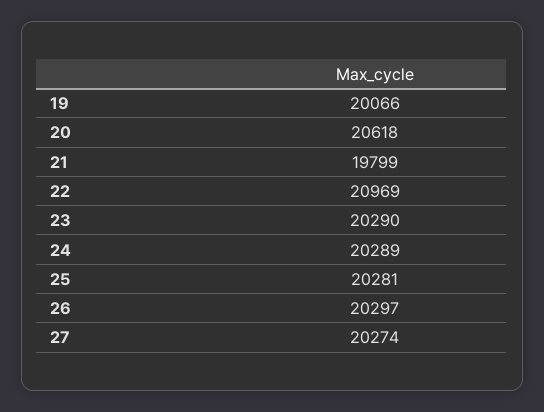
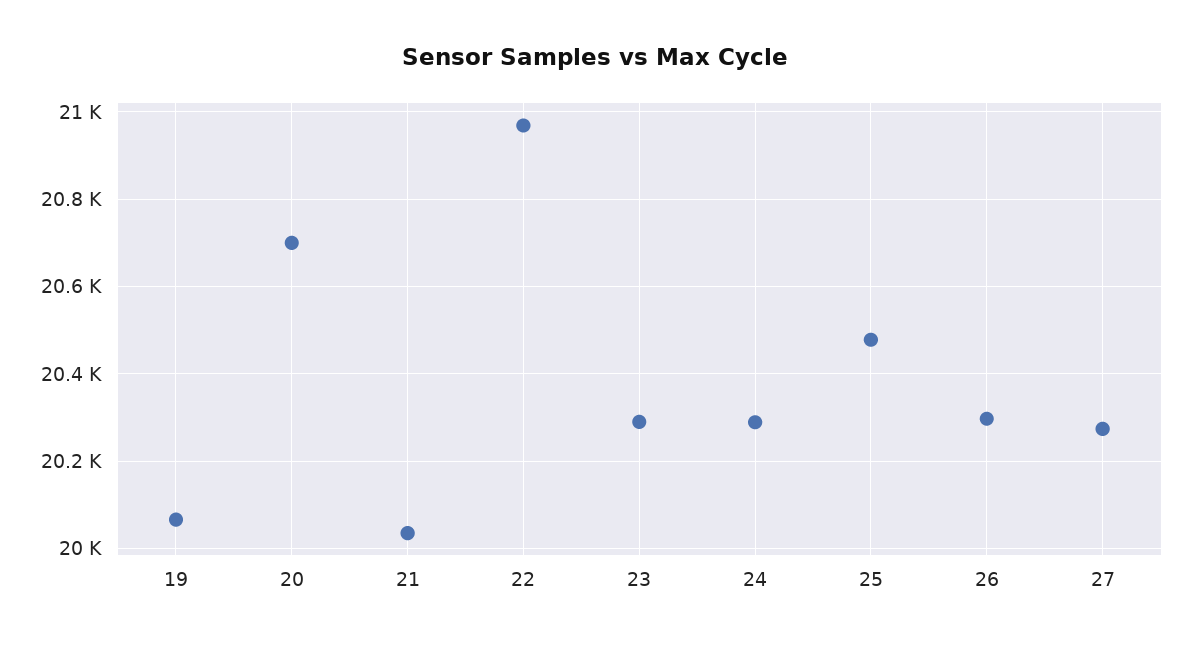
20: 20618 -> 20700
21: 19799 -> 20040
25: 20281 -> 20480

